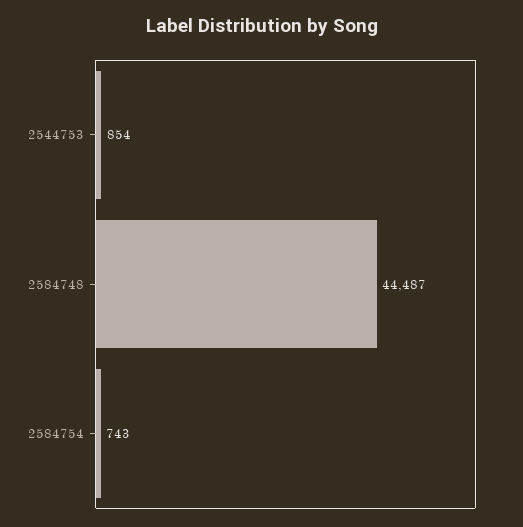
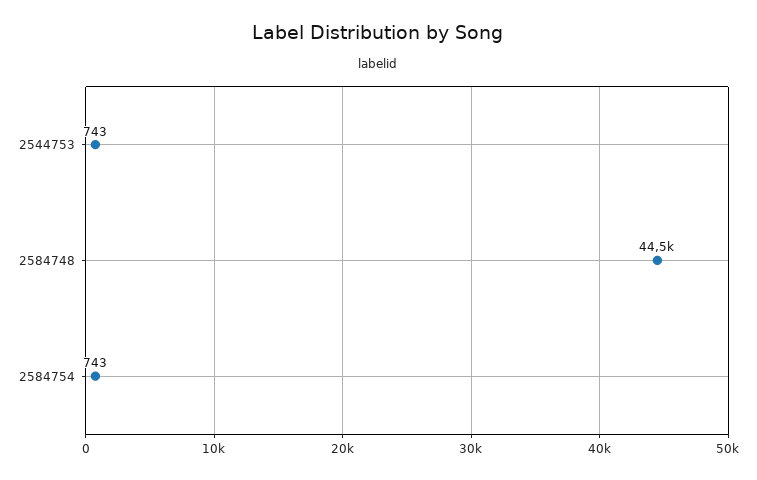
2544753: 854 -> 743

